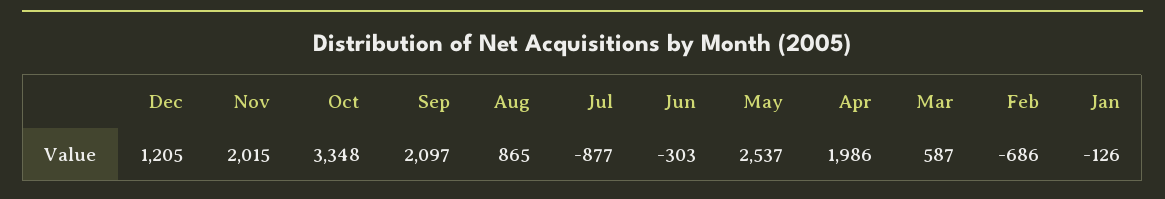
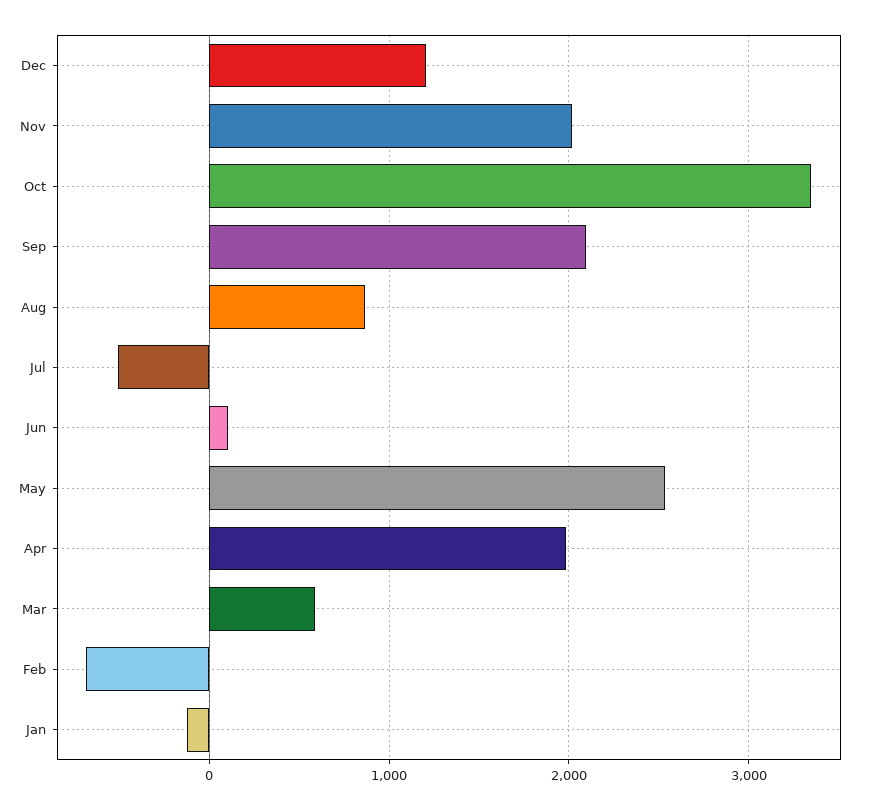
Jul: -877 -> -500
Jun: -303 -> 100

